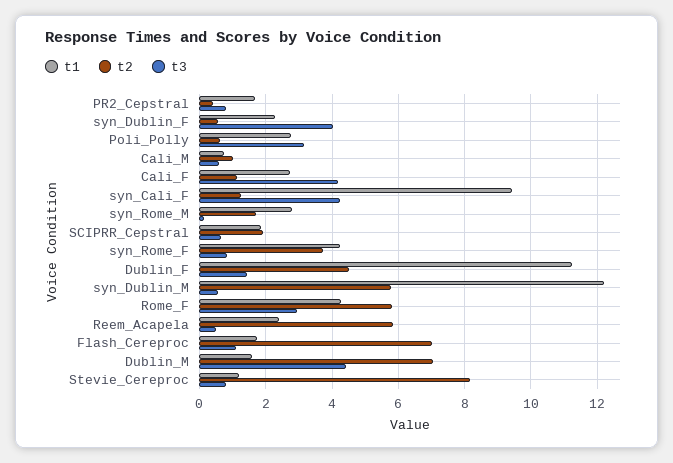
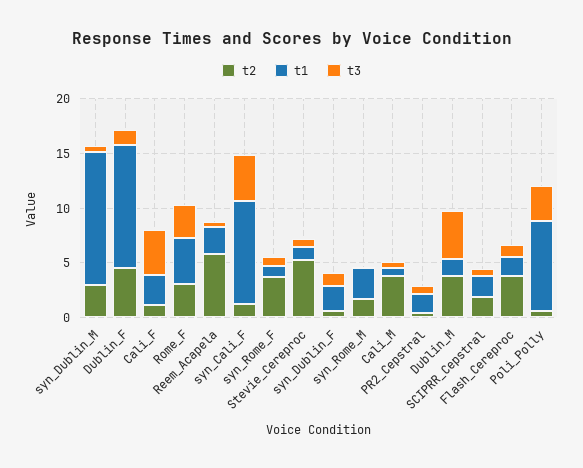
t3, syn_Dublin_F: 4 -> 1
t1, Poli_Polly: 2.8 -> 8
t2, Cali_M: 1 -> 4
t1, syn_Rome_F: 4.2 -> 1
t2, syn_Dublin_M: 5.8 -> 3
t2, Rome_F: 5.8 -> 3
t2, Flash_Cereproc: 7 -> 4
t2, Dublin_M: 7 -> 4
t2, Stevie_Cereproc: 8.2 -> 5

